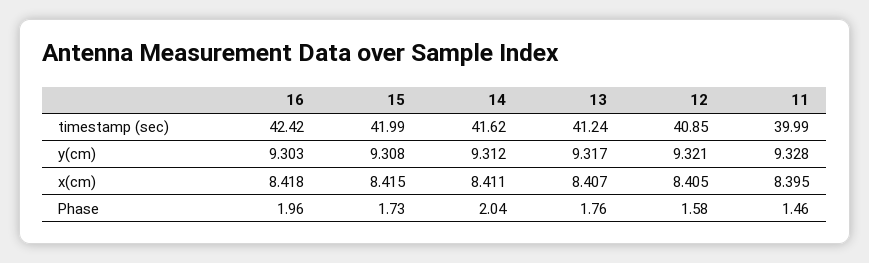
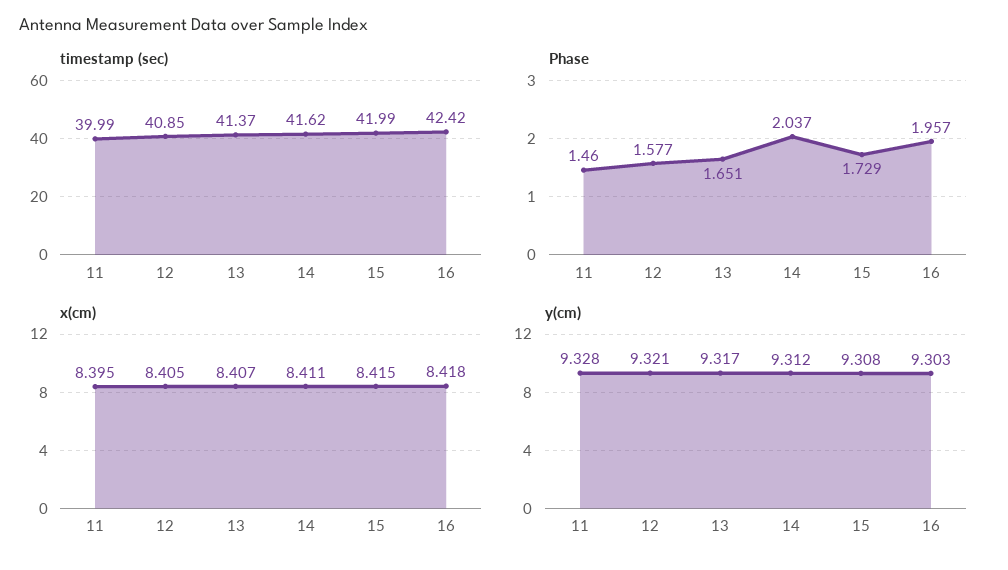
timestamp (sec), 13: 41.24 -> 41.37
Phase, 13: 1.76 -> 1.651

